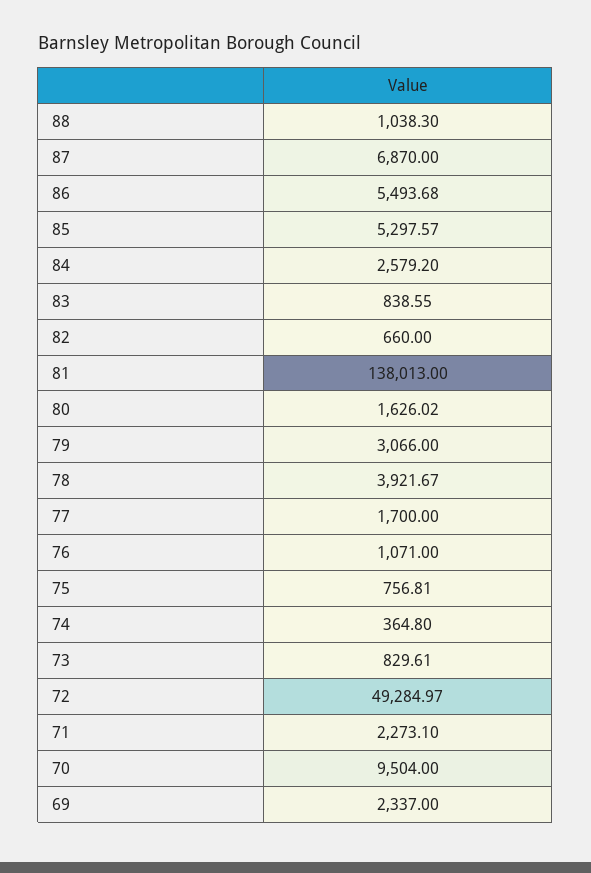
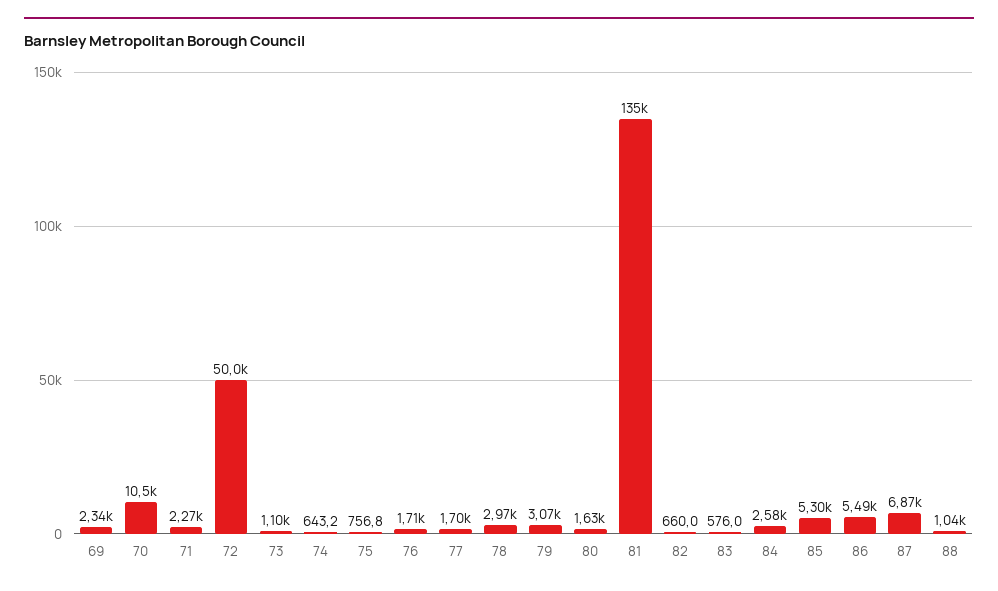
83: 838.55 -> 576
81: 138013 -> 135000
78: 3921.67 -> 2970
76: 1071 -> 1710
74: 364.8 -> 643.2
73: 829.61 -> 1100
72: 49284.97 -> 50000
70: 9504 -> 10500

